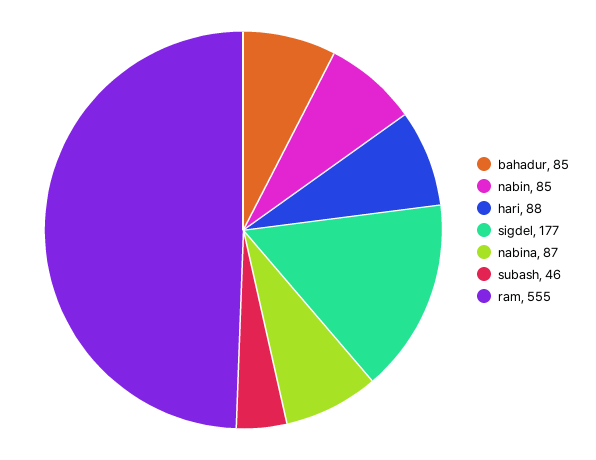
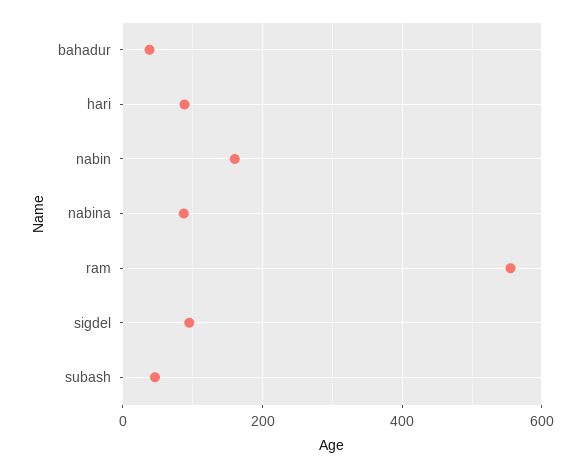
bahadur: 85 -> 40
nabin: 85 -> 160
sigdel: 177 -> 100

